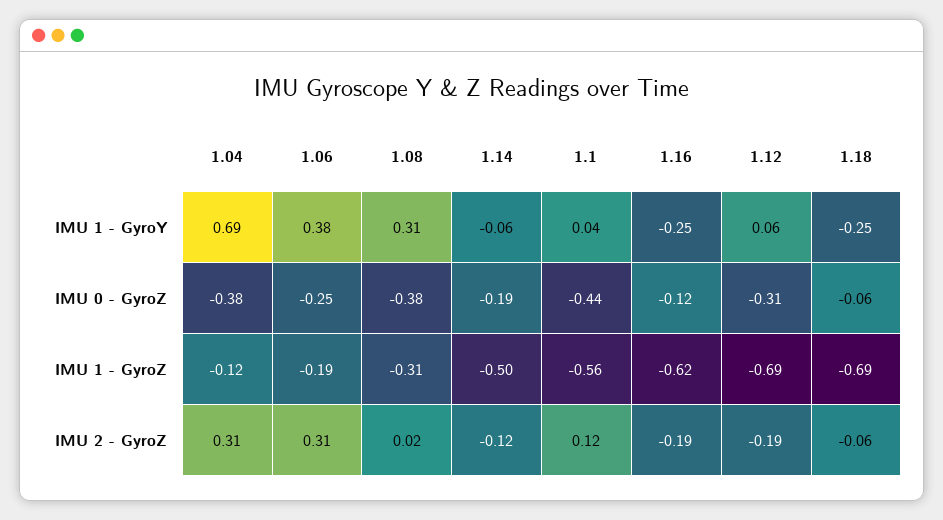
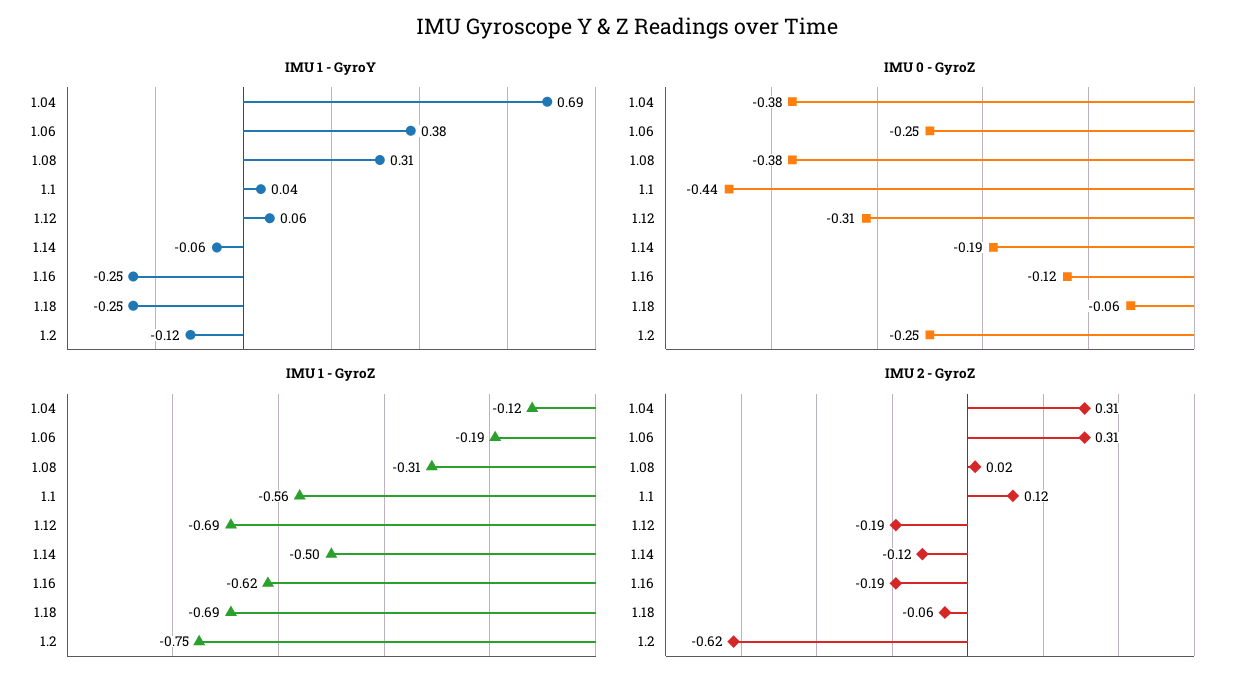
IMU 1 - GyroY, 1.2: none -> -0.12
IMU 0 - GyroZ, 1.2: none -> -0.25
IMU 1 - GyroZ, 1.2: none -> -0.75
IMU 2 - GyroZ, 1.2: none -> -0.62

